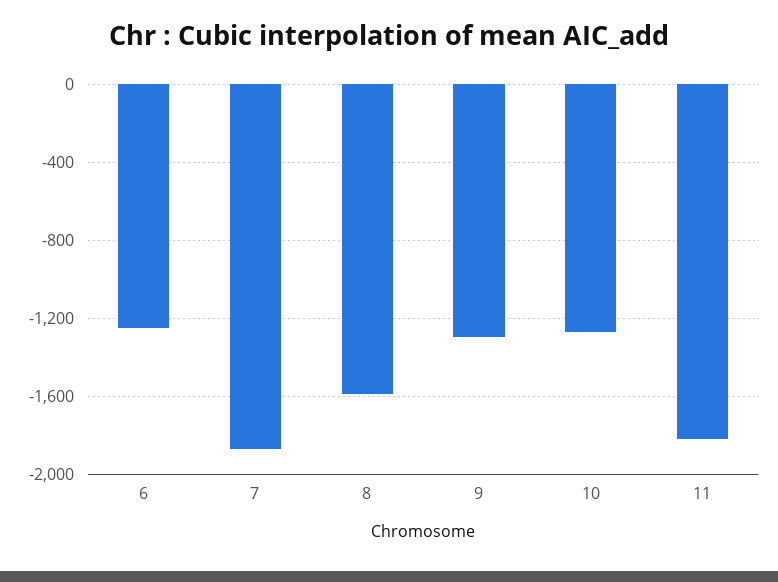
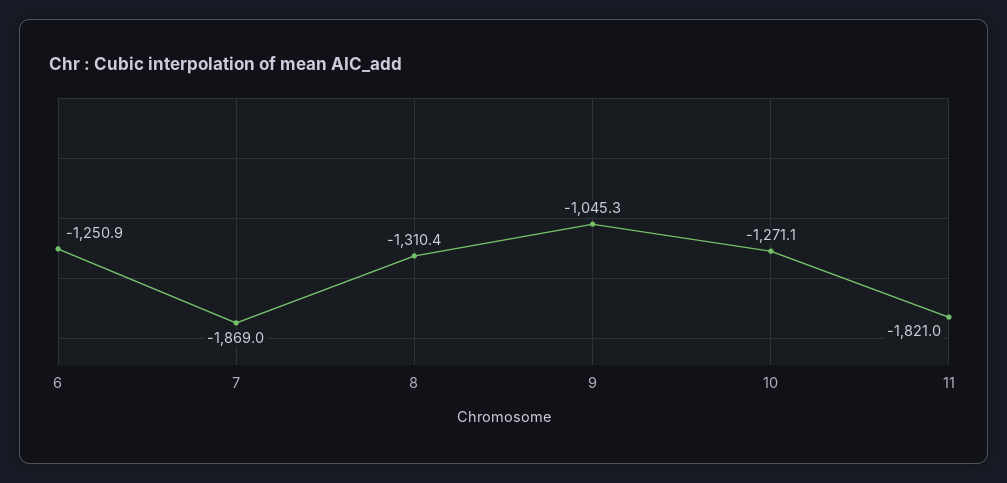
8: -1600 -> -1310.4
9: -1300 -> -1045.3

